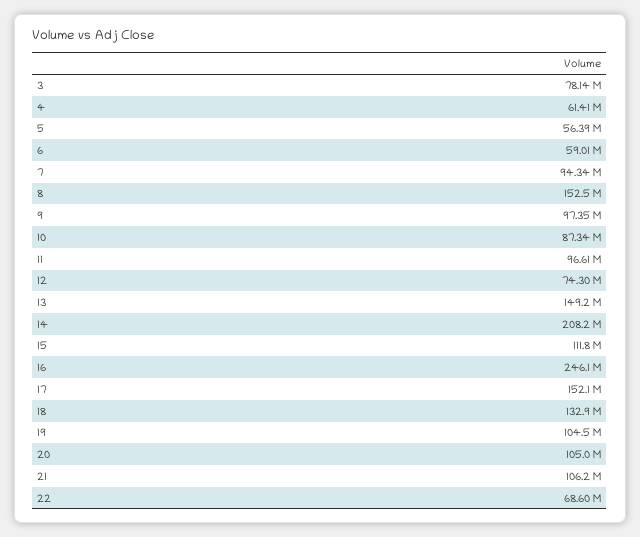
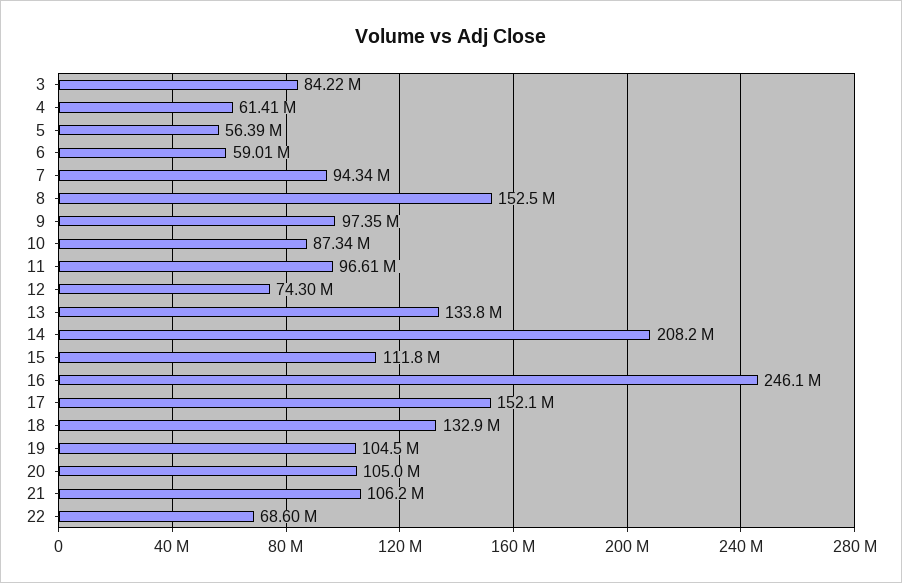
3: 78140000 -> 84220000
13: 149200000 -> 133800000

